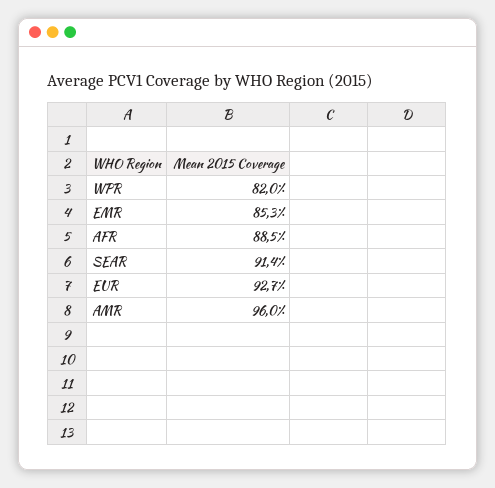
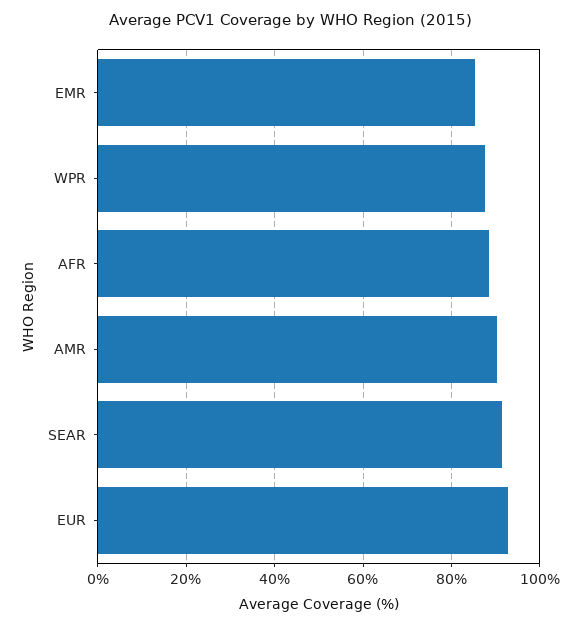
WPR: 82 -> 88
AMR: 96 -> 90

